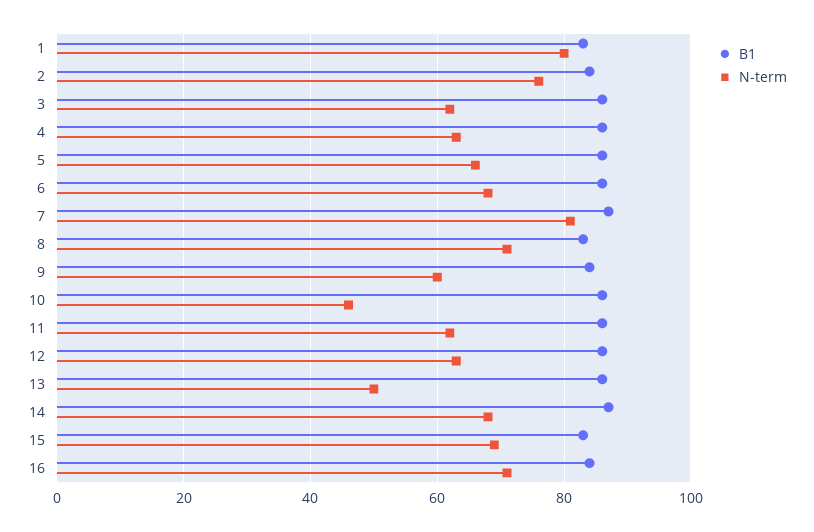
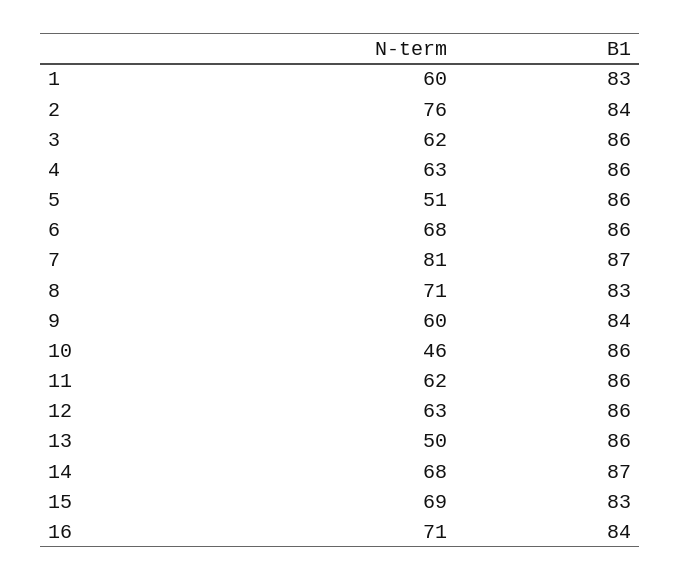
N-term, 1: 80 -> 60
N-term, 5: 65 -> 51

